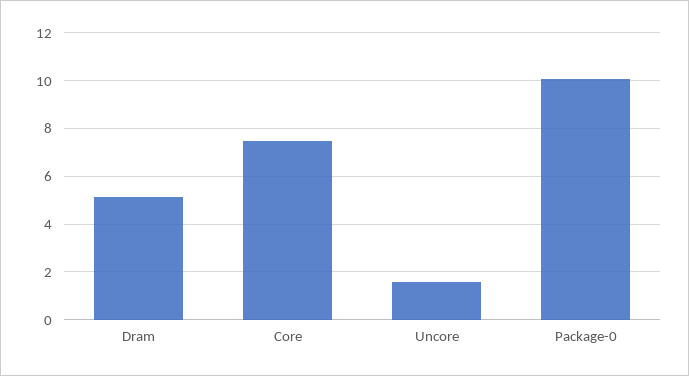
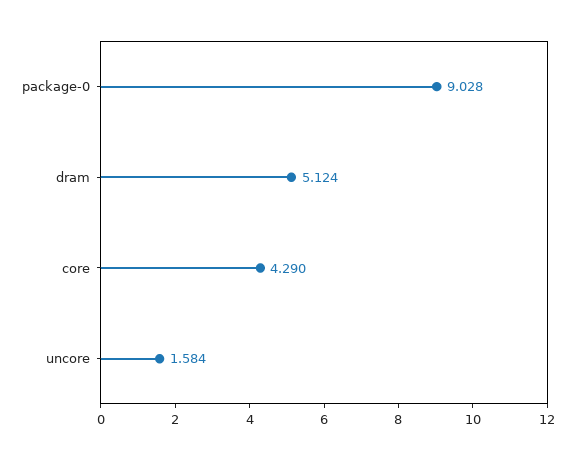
Core: 7.5 -> 4.29
Package-0: 10 -> 9.028

